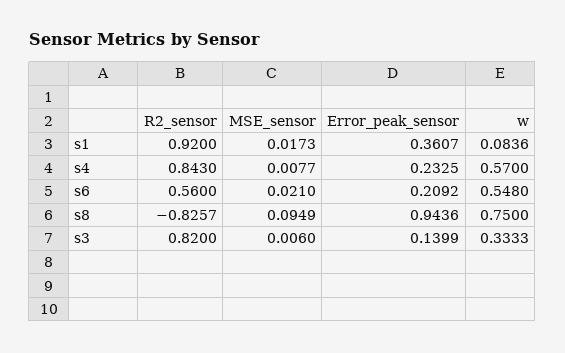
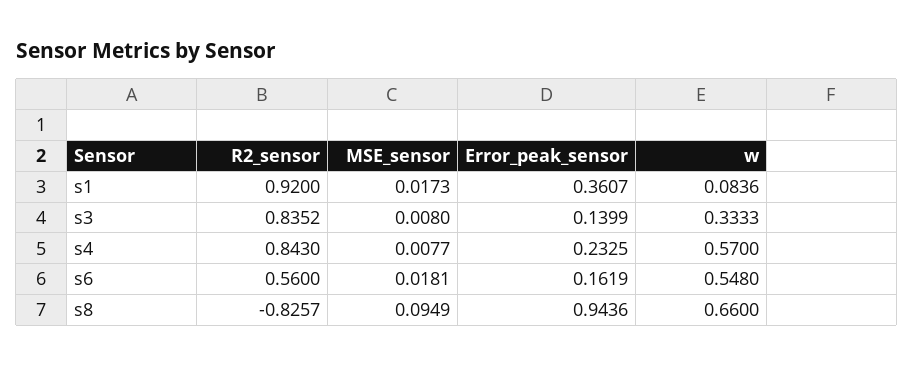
MSE_sensor, s6: 0.021 -> 0.0181
Error_peak_sensor, s6: 0.2092 -> 0.1619
w, s8: 0.75 -> 0.66
R2_sensor, s3: 0.82 -> 0.8352
MSE_sensor, s3: 0.006 -> 0.008

